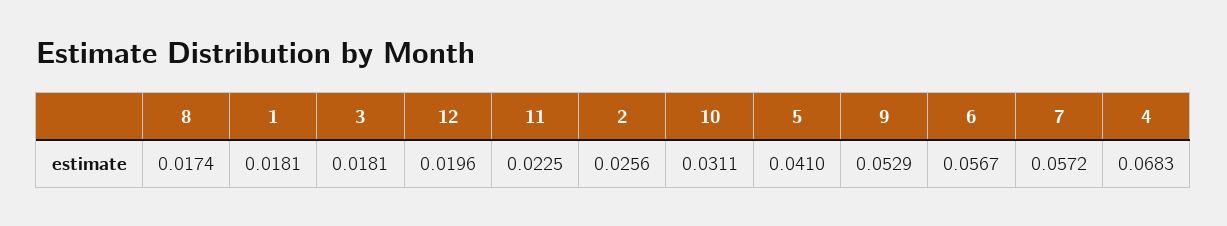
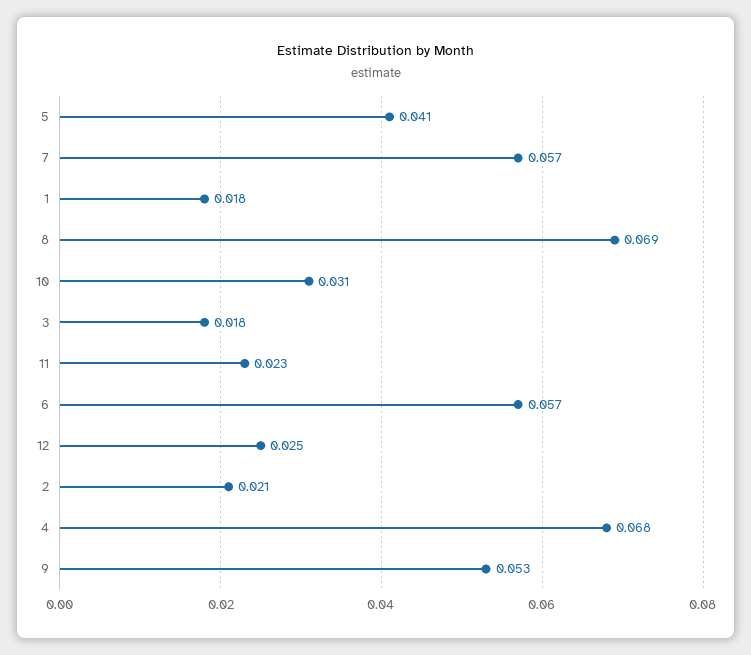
8: 0.0174 -> 0.069
12: 0.0196 -> 0.025
2: 0.0256 -> 0.021

